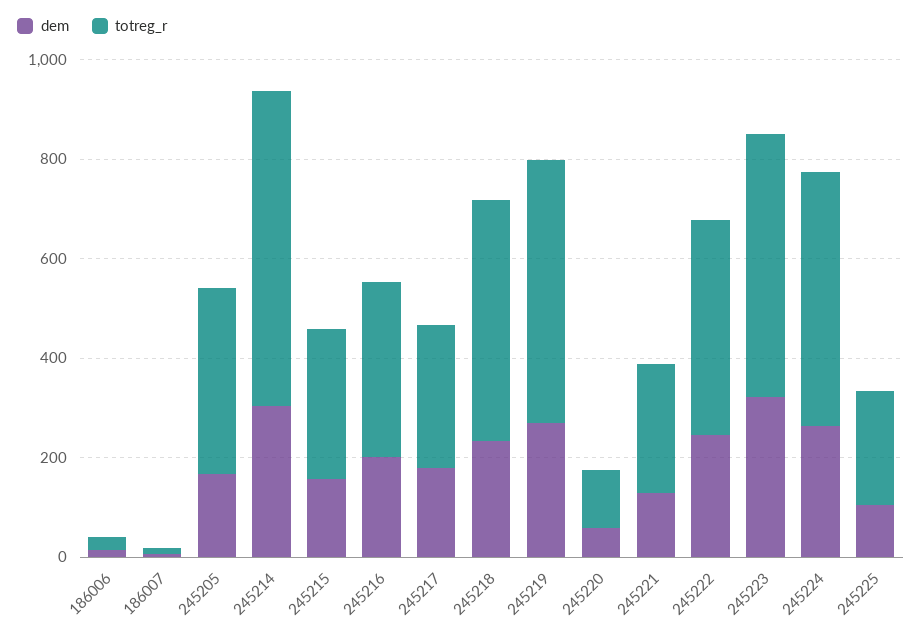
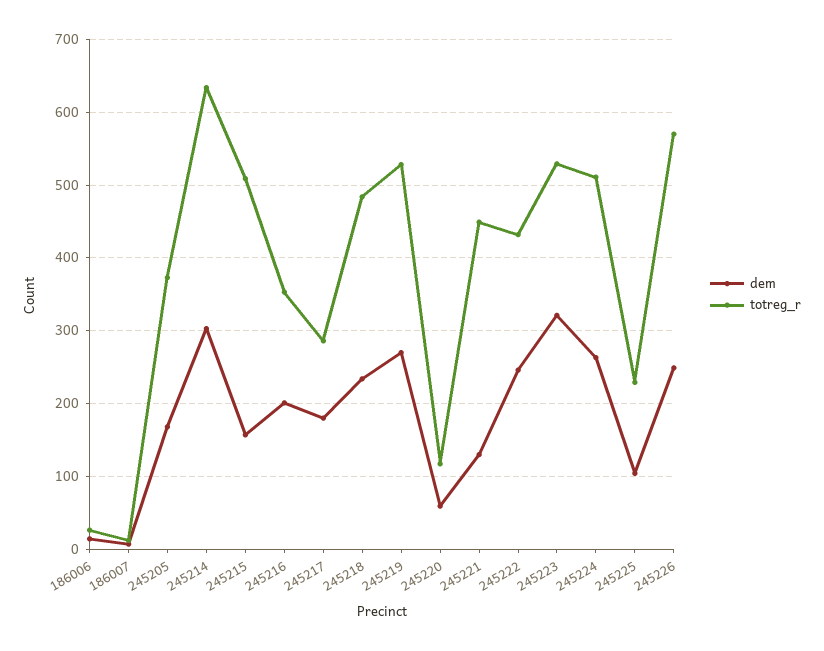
totreg_r, 245215: 300 -> 510
totreg_r, 245221: 250 -> 450
dem, 245226: none -> 250
totreg_r, 245226: none -> 570

